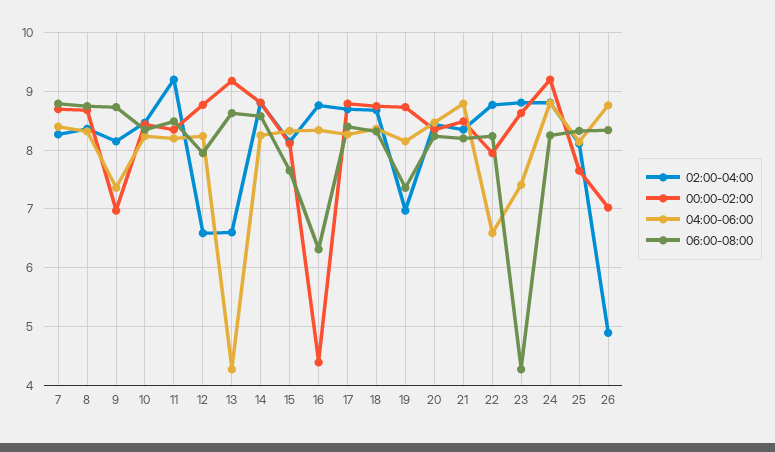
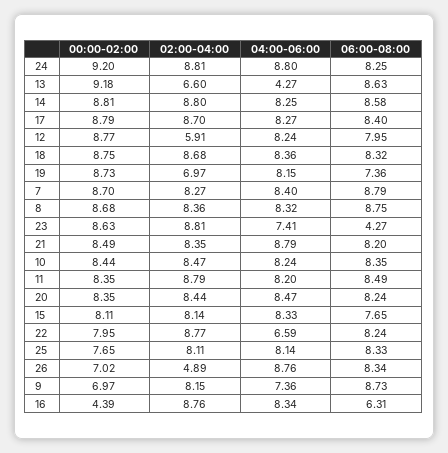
02:00-04:00, 11: 9.2 -> 8.79
02:00-04:00, 12: 6.6 -> 5.91

